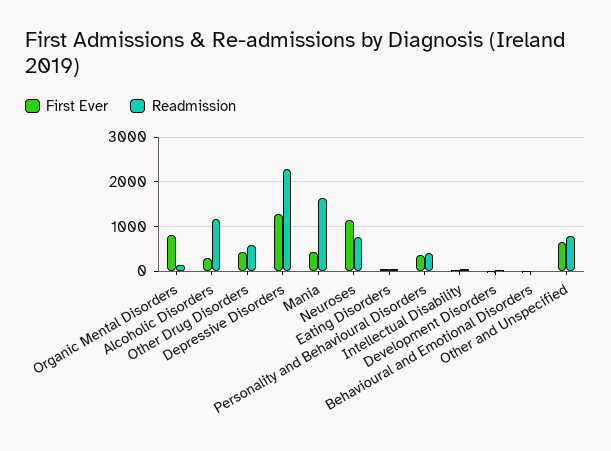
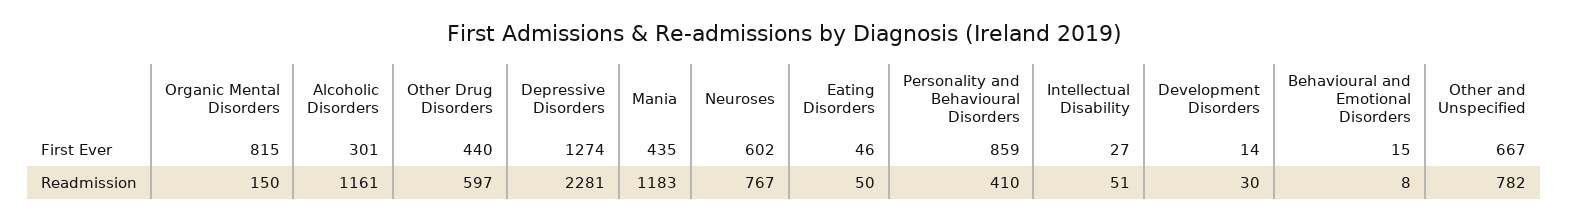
Readmission, Mania: 1600 -> 1183
First Ever, Neuroses: 1200 -> 602
First Ever, Personality and Behavioural Disorders: 400 -> 859

